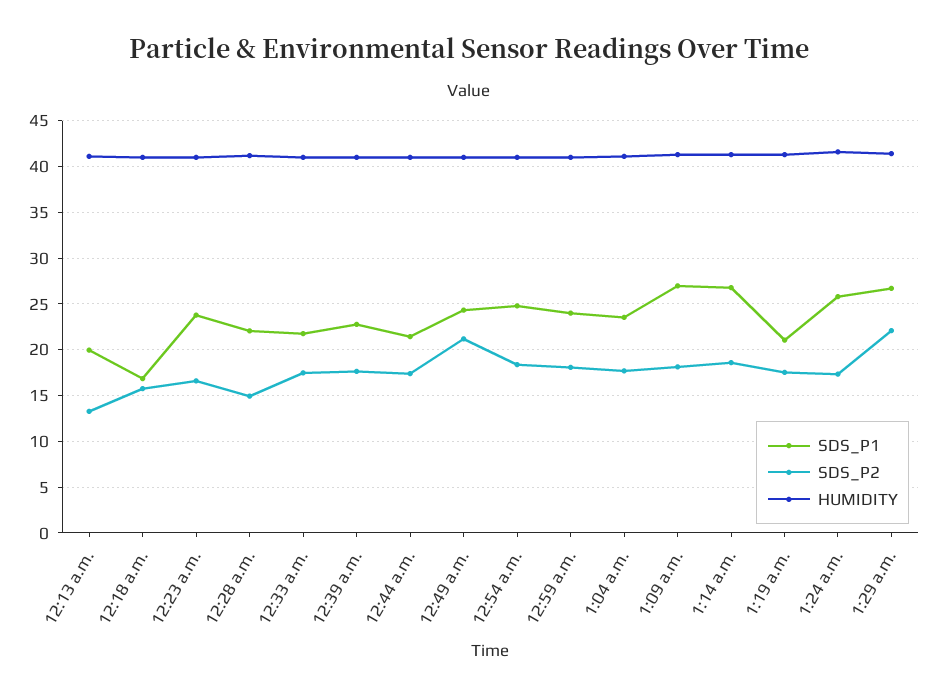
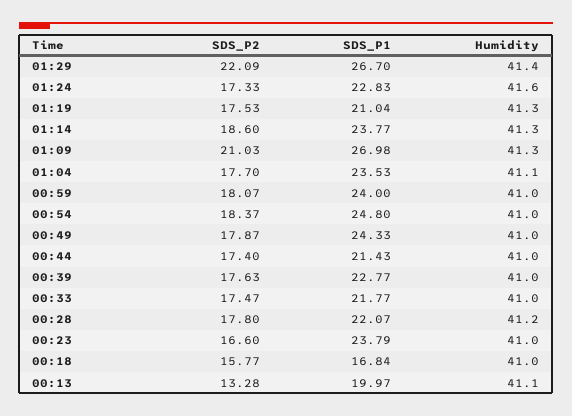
SDS_P2, 12:28 a.m.: 15 -> 17.8
SDS_P2, 12:49 a.m.: 21 -> 17.87
SDS_P2, 1:09 a.m.: 18 -> 21.03
SDS_P1, 1:14 a.m.: 27 -> 23.77
SDS_P1, 1:24 a.m.: 26 -> 22.83

